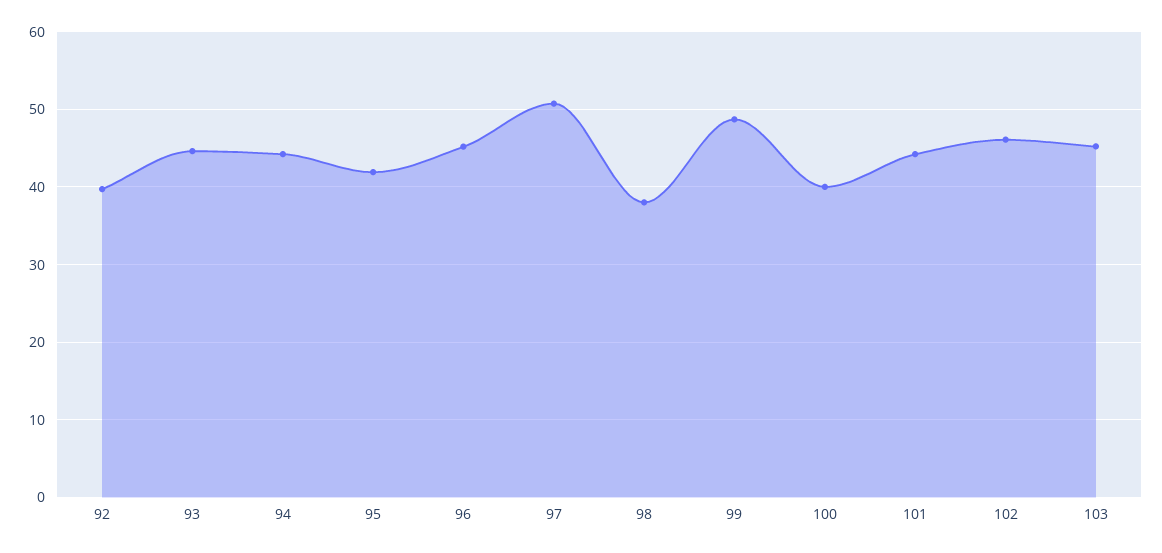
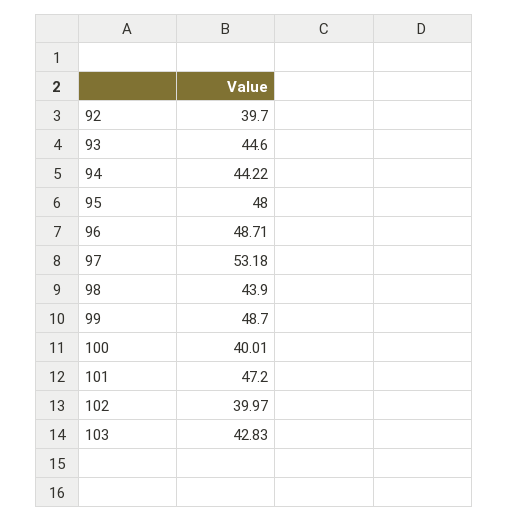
95: 42 -> 48
96: 45 -> 48.71
97: 51 -> 53.18
98: 38 -> 43.9
101: 44 -> 47.2
102: 46 -> 39.97
103: 45 -> 42.83

